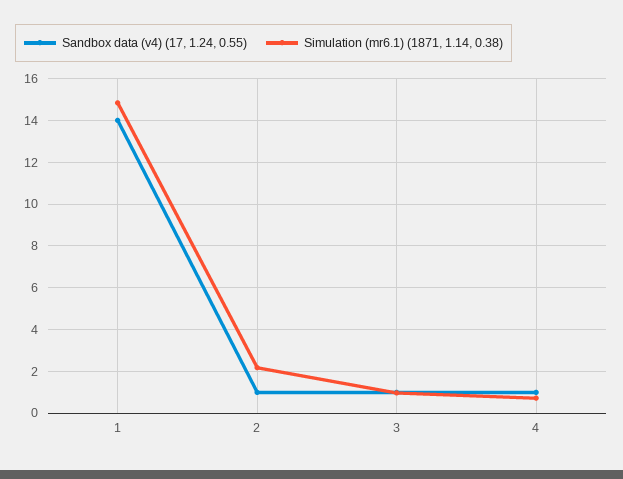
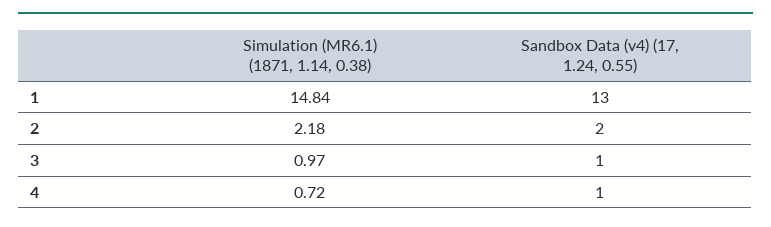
Sandbox data (v4) (17, 1.24, 0.55), 1: 14 -> 13
Sandbox data (v4) (17, 1.24, 0.55), 2: 1 -> 2

